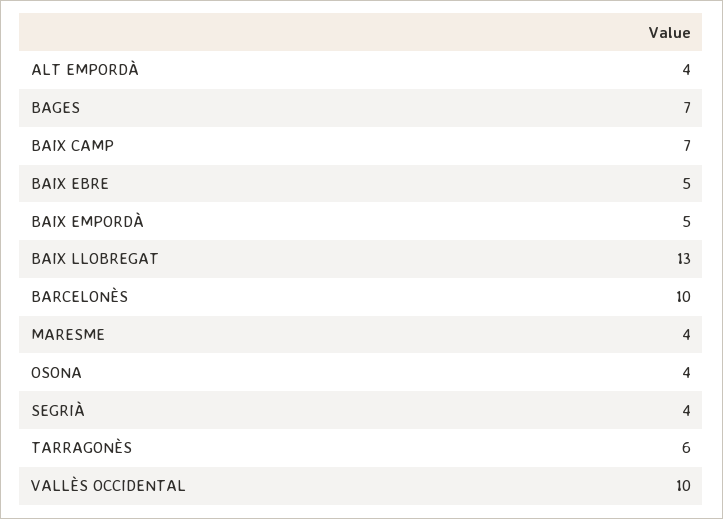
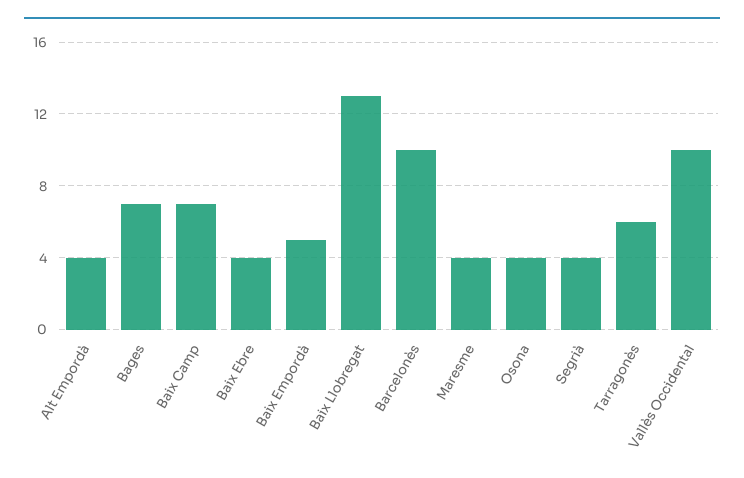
BAIX EBRE: 5 -> 4

